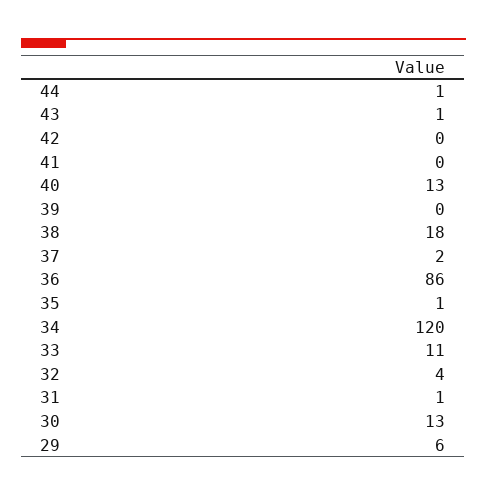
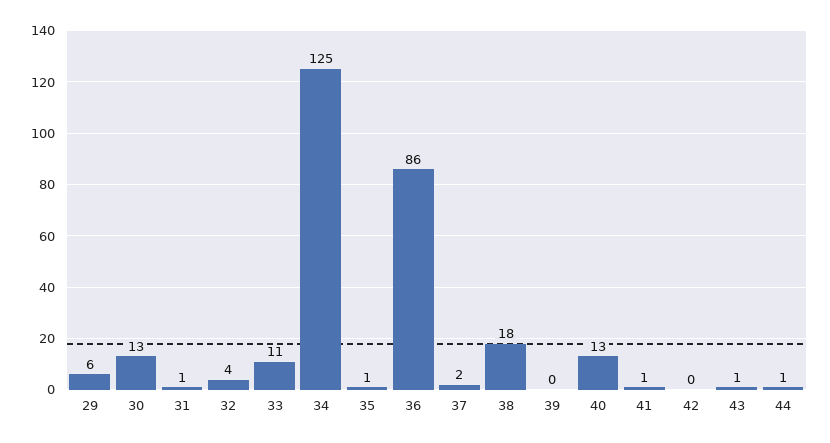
41: 0 -> 1
34: 120 -> 125

